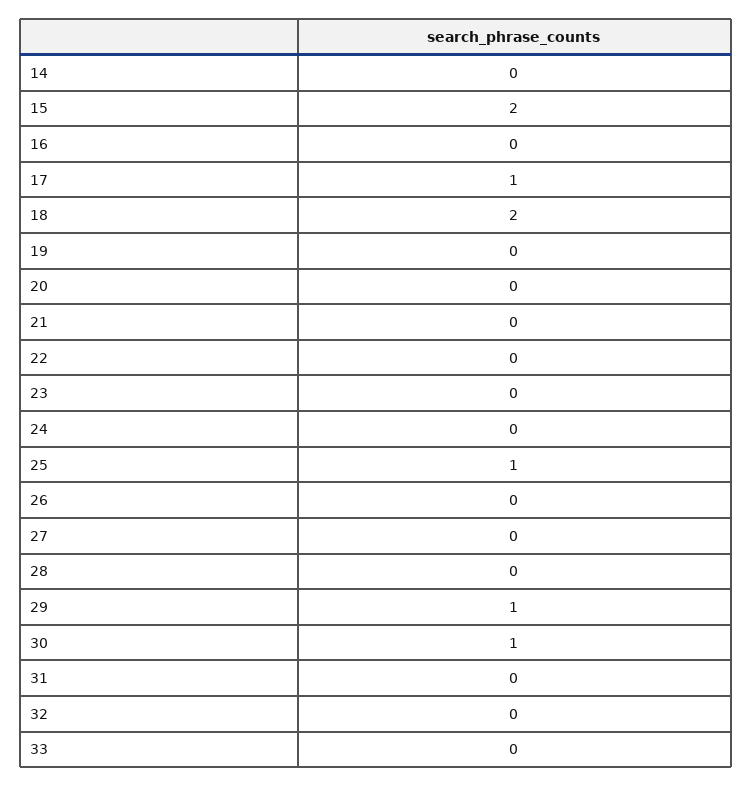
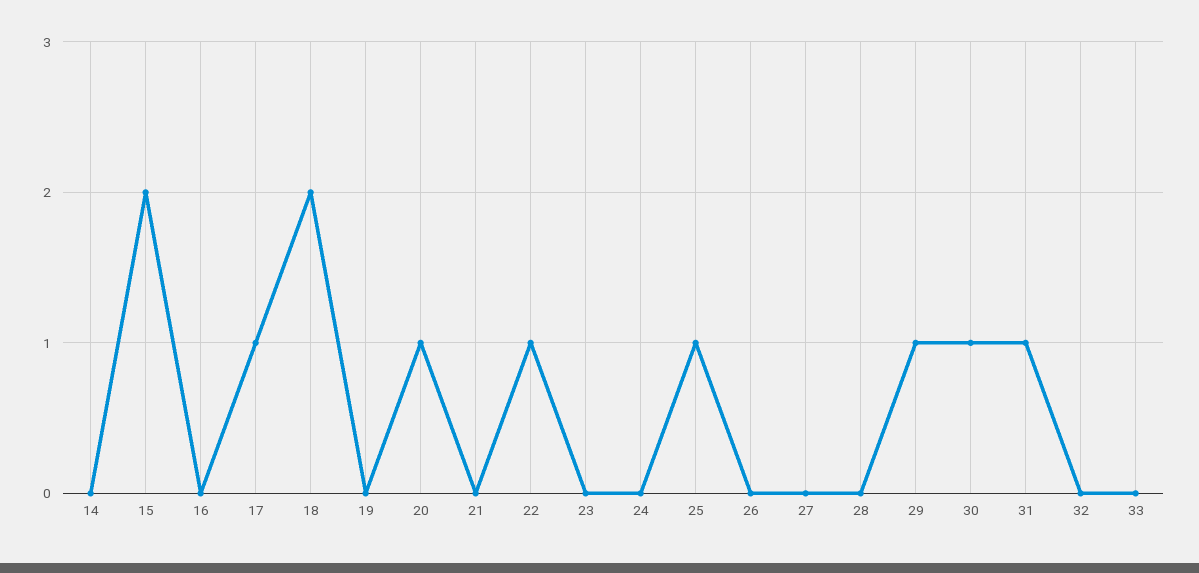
20: 0 -> 1
22: 0 -> 1
31: 0 -> 1

